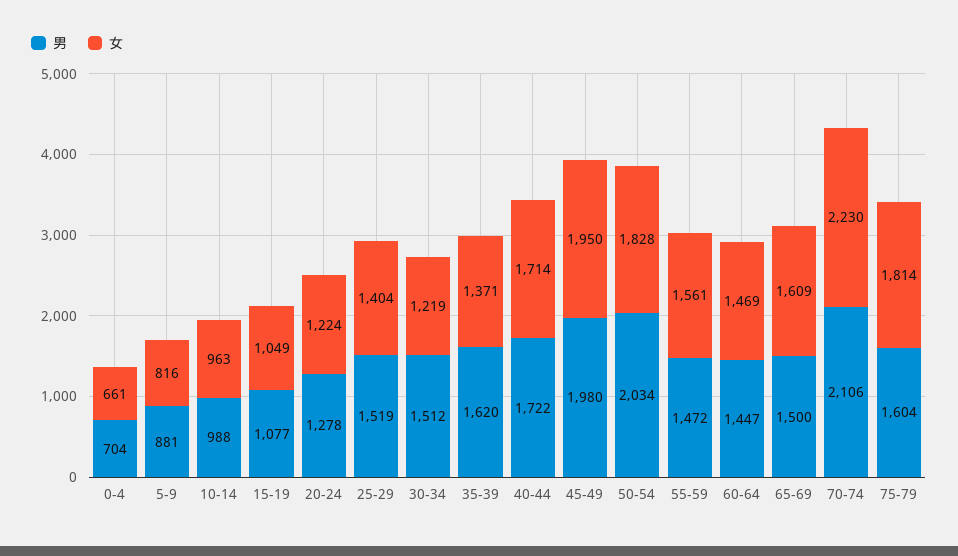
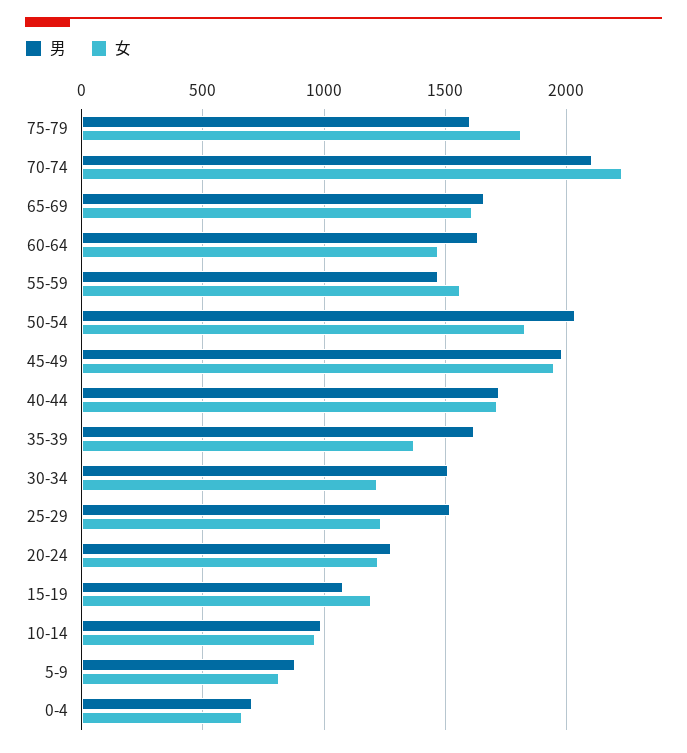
女, 15-19: 1049 -> 1200
女, 25-29: 1404 -> 1250
男, 60-64: 1447 -> 1650
男, 65-69: 1500 -> 1650

